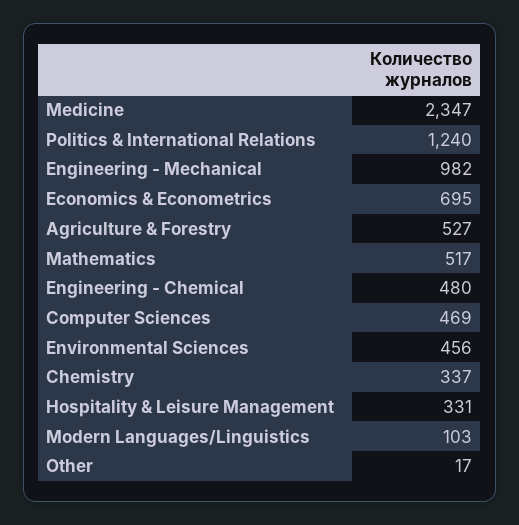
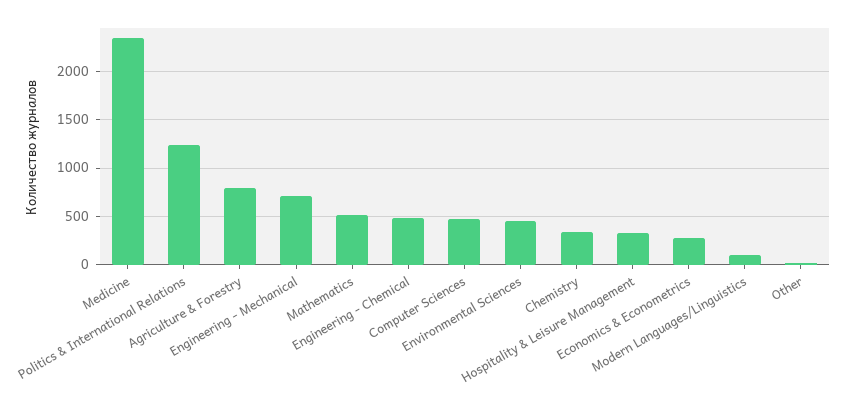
Engineering - Mechanical: 982 -> 700
Economics & Econometrics: 695 -> 300
Agriculture & Forestry: 527 -> 800

